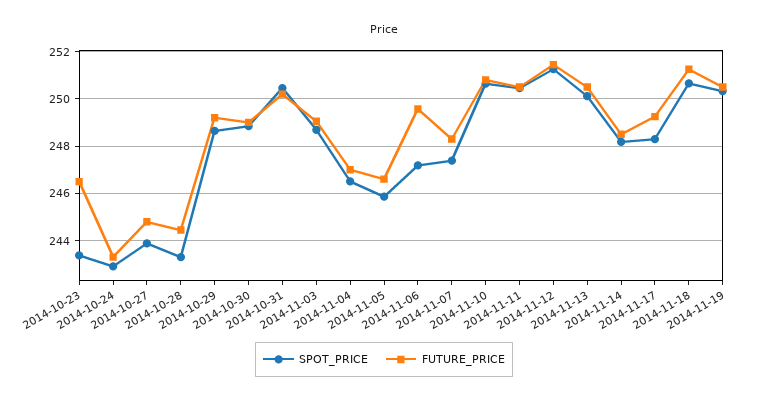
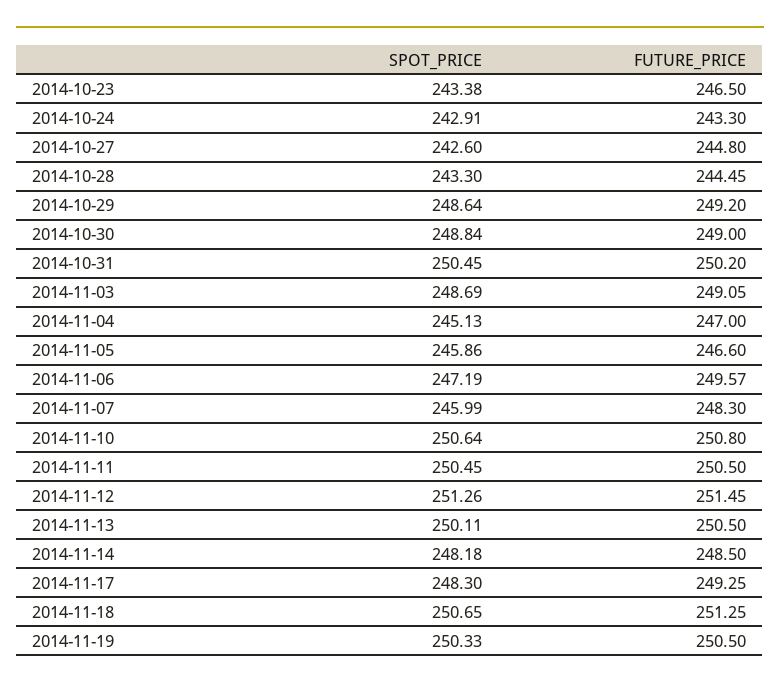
SPOT_PRICE, 2014-10-27: 244 -> 242.6
SPOT_PRICE, 2014-11-04: 246.5 -> 245.13
SPOT_PRICE, 2014-11-07: 247.5 -> 245.99

